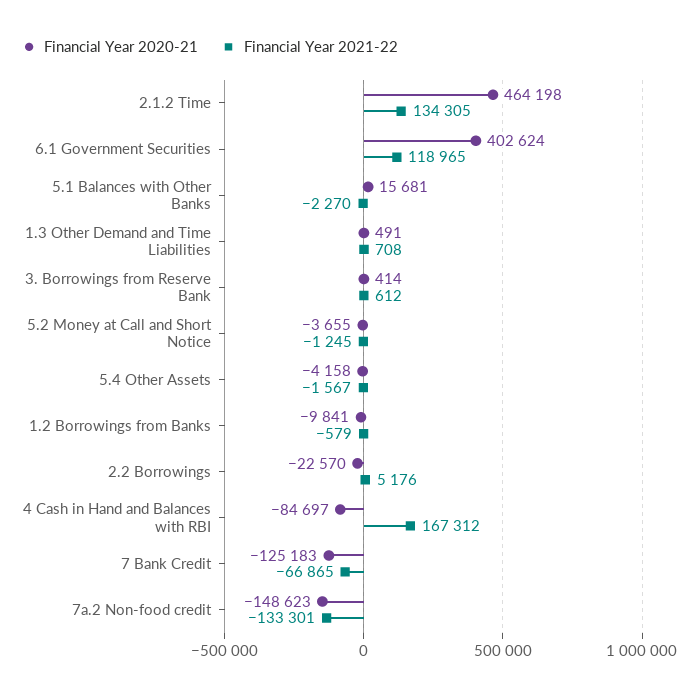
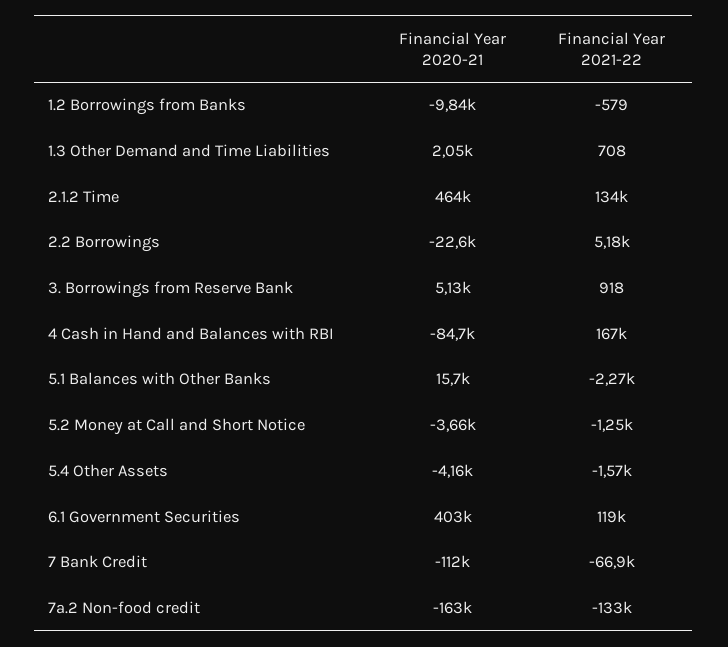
Financial Year 2020-21, 1.3 Other Demand and Time Liabilities: 491 -> 2050
Financial Year 2020-21, 3. Borrowings from Reserve Bank: 414 -> 5130
Financial Year 2021-22, 3. Borrowings from Reserve Bank: 612 -> 918
Financial Year 2020-21, 7 Bank Credit: -125183 -> -112000
Financial Year 2020-21, 7a.2 Non-food credit: -148623 -> -163000

